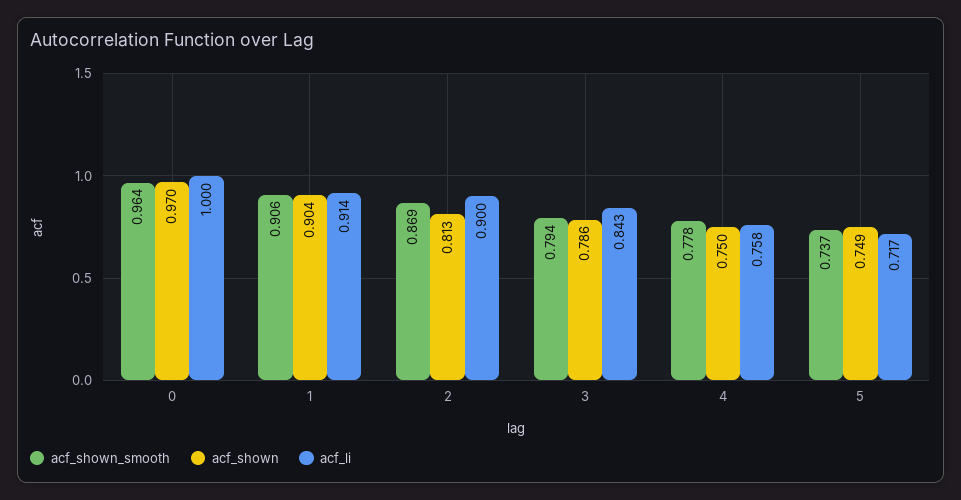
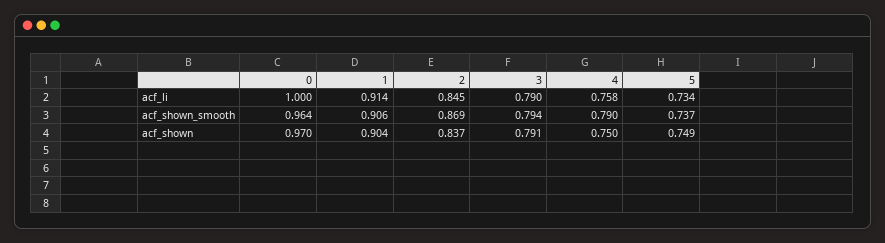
acf_shown, 2: 0.813 -> 0.837
acf_li, 2: 0.9 -> 0.845
acf_shown, 3: 0.786 -> 0.791
acf_li, 3: 0.843 -> 0.79
acf_shown_smooth, 4: 0.778 -> 0.79
acf_li, 5: 0.717 -> 0.734

